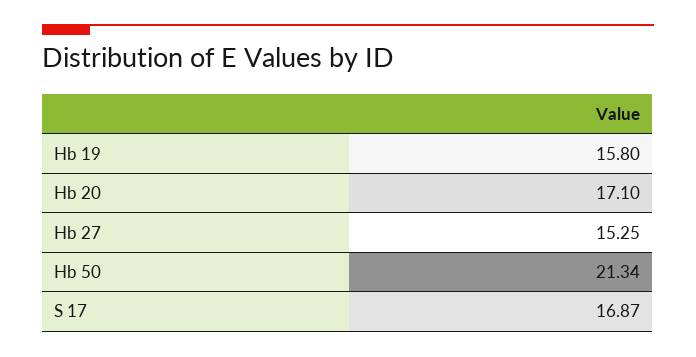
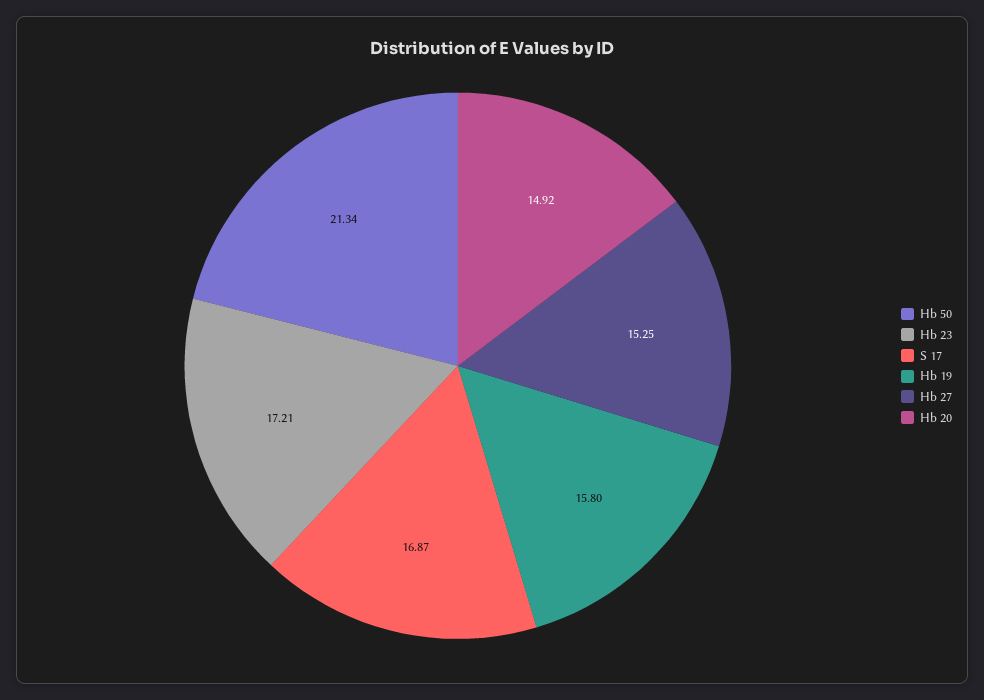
Hb 20: 17.1 -> 14.92
Hb 23: none -> 17.21

